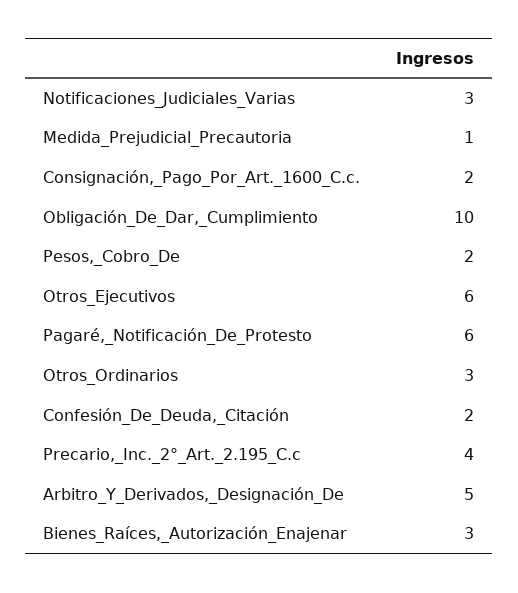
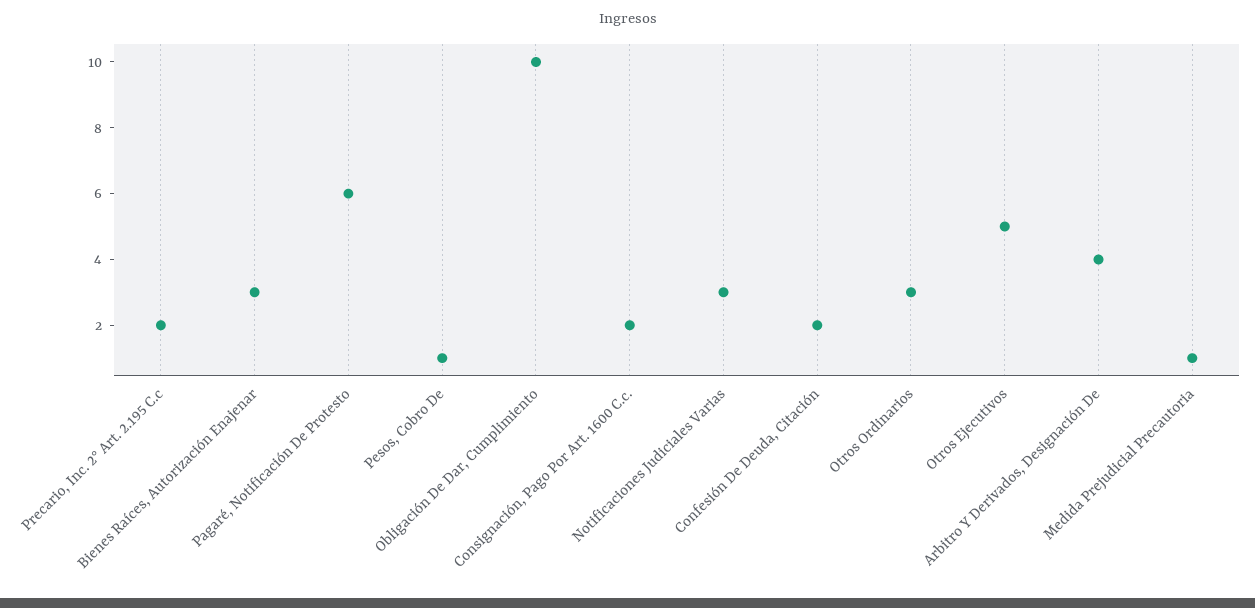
Pesos,_Cobro_De: 2 -> 1
Otros_Ejecutivos: 6 -> 5
Precario,_Inc._2°_Art._2.195_C.c: 4 -> 2
Arbitro_Y_Derivados,_Designación_De: 5 -> 4

